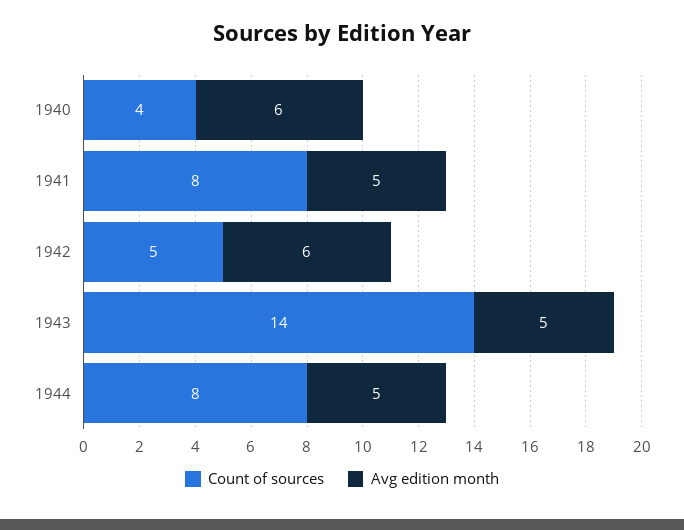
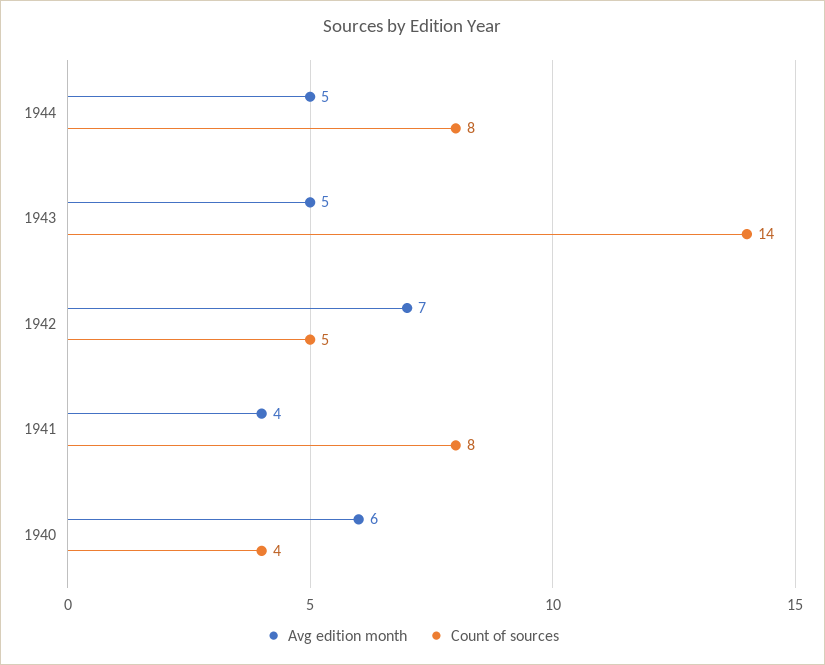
Avg edition month, 1941: 5 -> 4
Avg edition month, 1942: 6 -> 7

